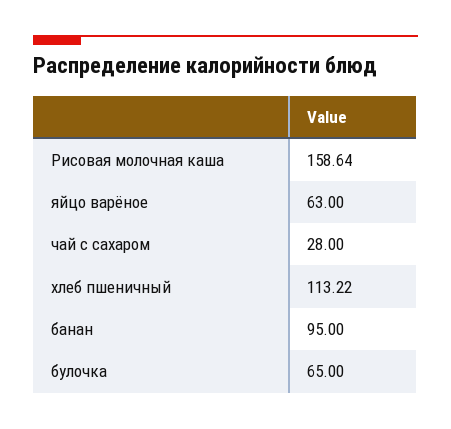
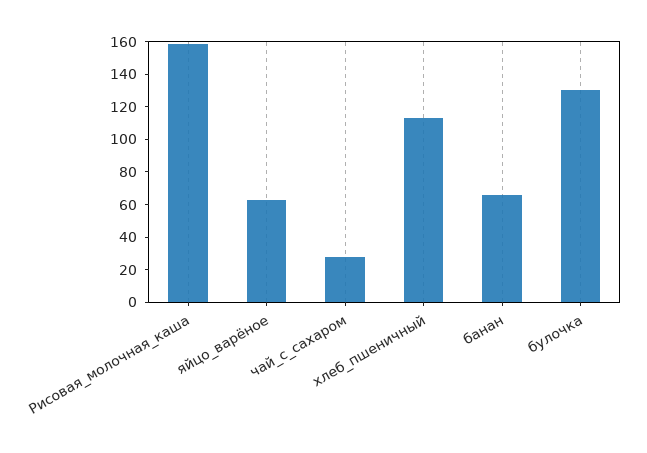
банан: 95 -> 65
булочка: 65 -> 130

